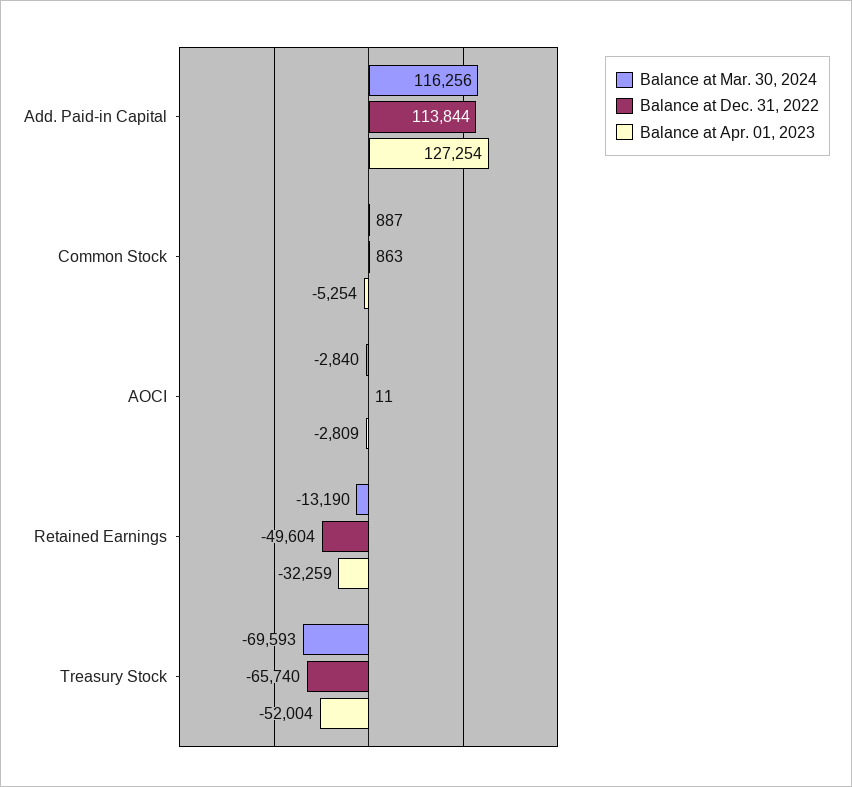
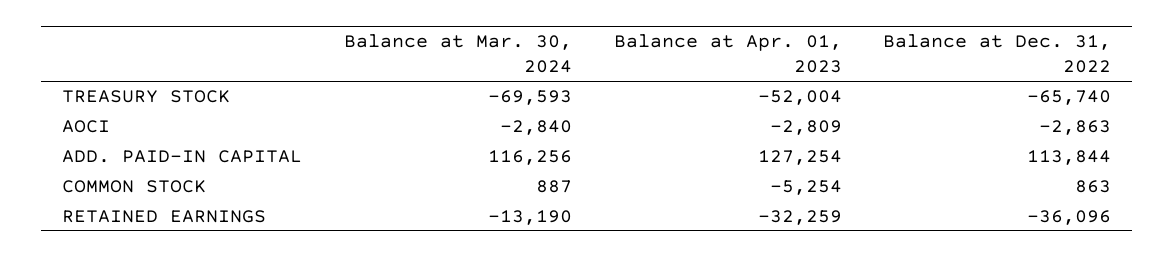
Balance at Dec. 31, 2022, AOCI: 11 -> -2863
Balance at Dec. 31, 2022, Retained Earnings: -49604 -> -36096

